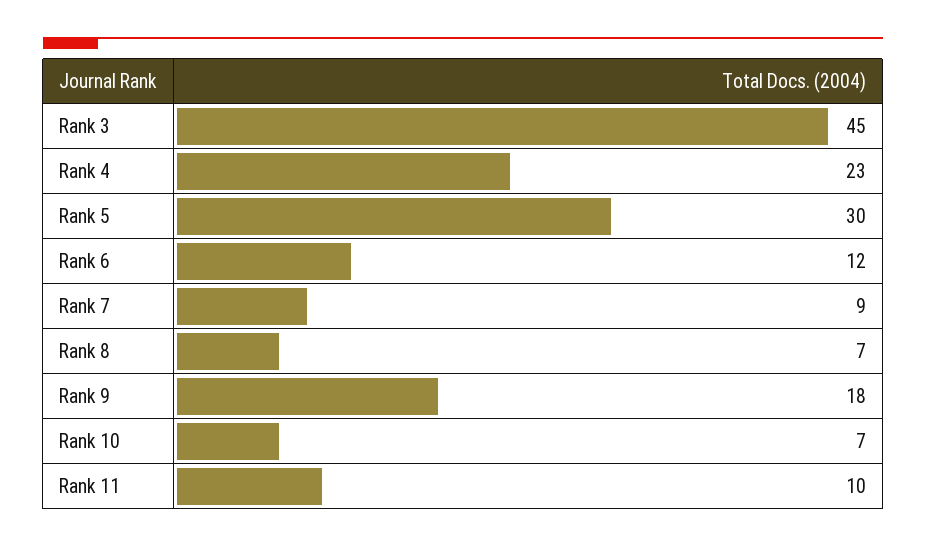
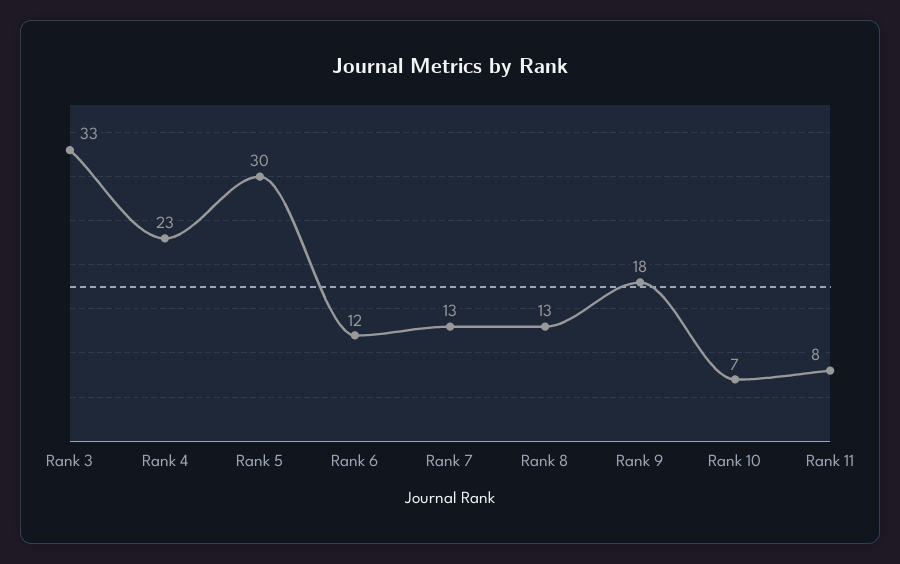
Rank 3: 45 -> 33
Rank 7: 9 -> 13
Rank 8: 7 -> 13
Rank 11: 10 -> 8

